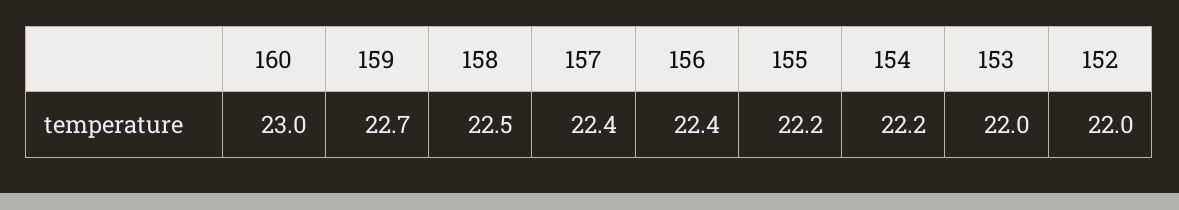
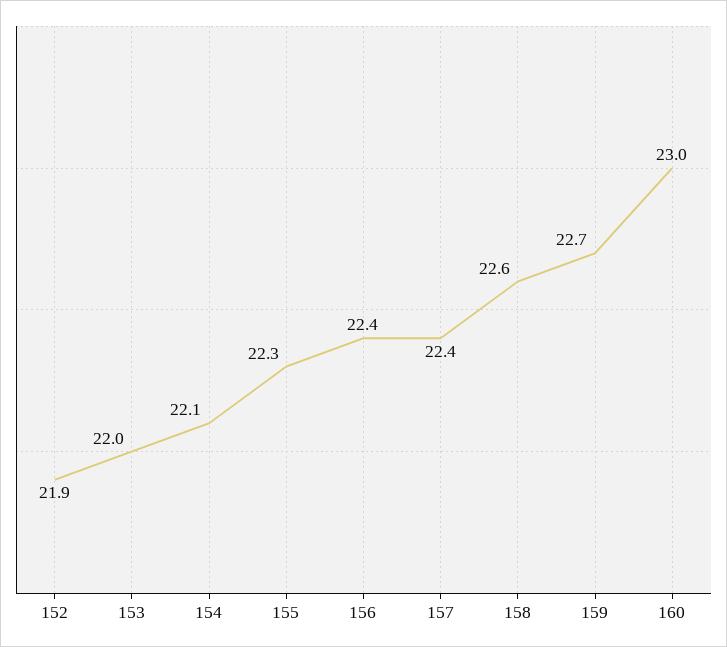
158: 22.5 -> 22.6
155: 22.2 -> 22.3
154: 22.2 -> 22.1
152: 22 -> 21.9

